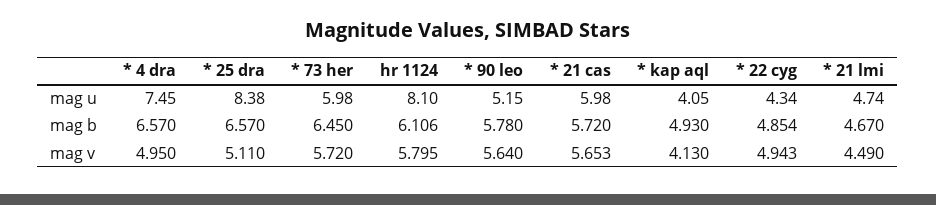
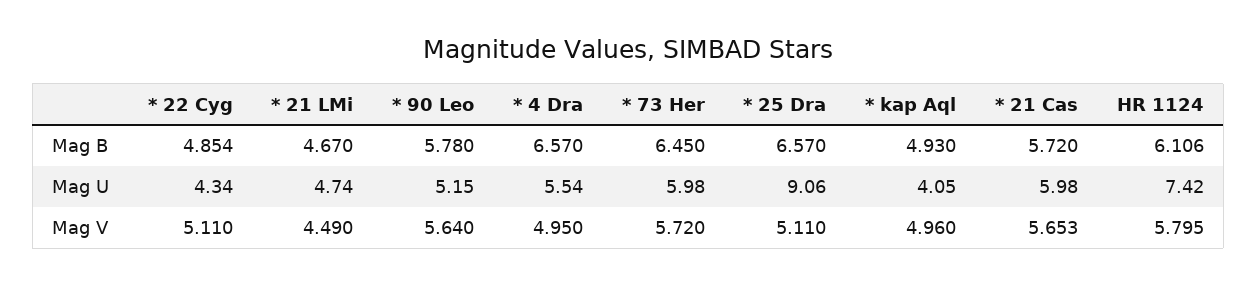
* 4 dra, mag u: 7.45 -> 5.54
* 25 dra, mag u: 8.38 -> 9.06
hr 1124, mag u: 8.1 -> 7.42
* kap aql, mag v: 4.13 -> 4.96
* 22 cyg, mag v: 4.943 -> 5.11

